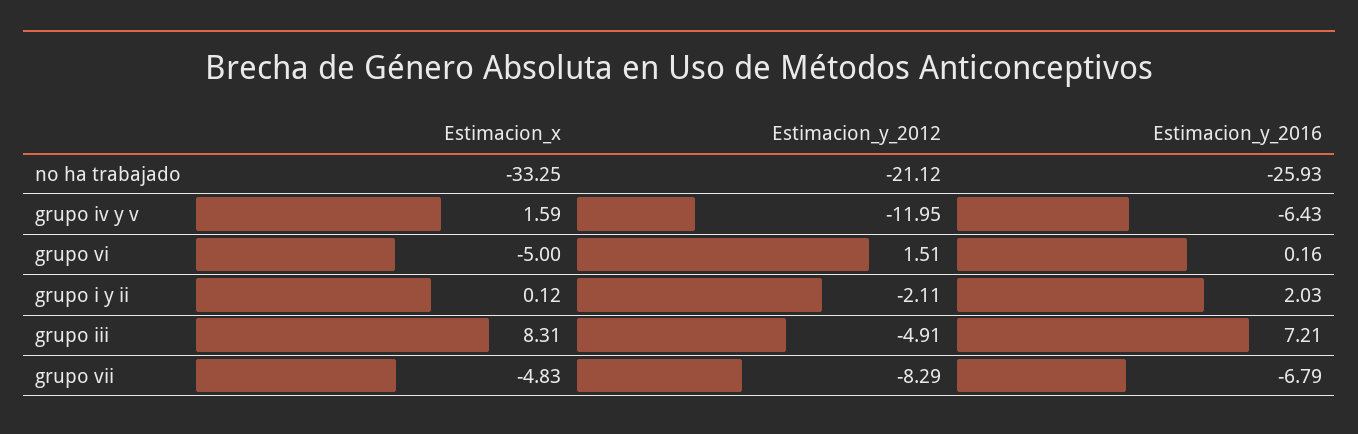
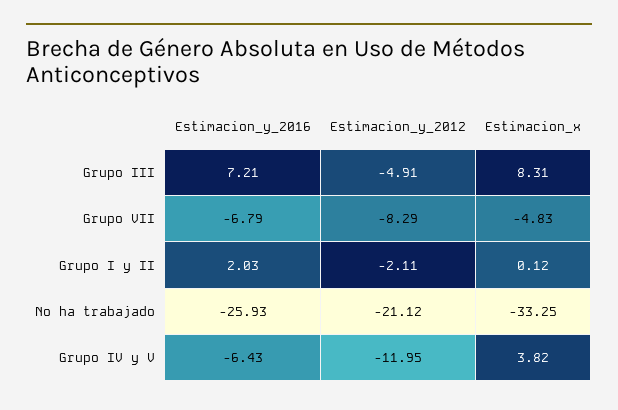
Estimacion_x, grupo iv y v: 1.59 -> 3.82
Estimacion_x, grupo vi: -5 -> none
Estimacion_y_2012, grupo vi: 1.51 -> none
Estimacion_y_2016, grupo vi: 0.16 -> none

